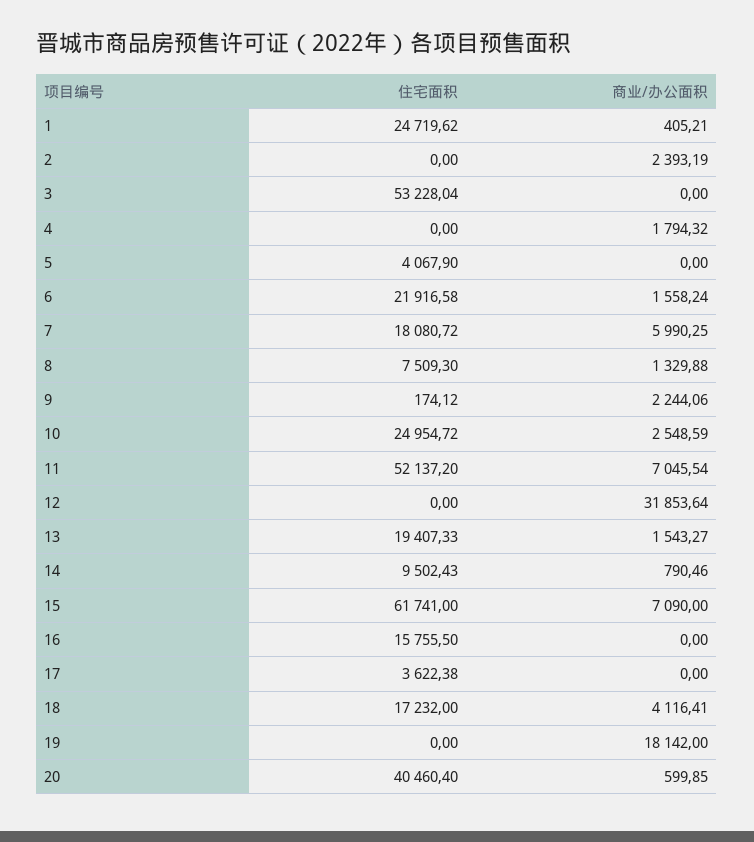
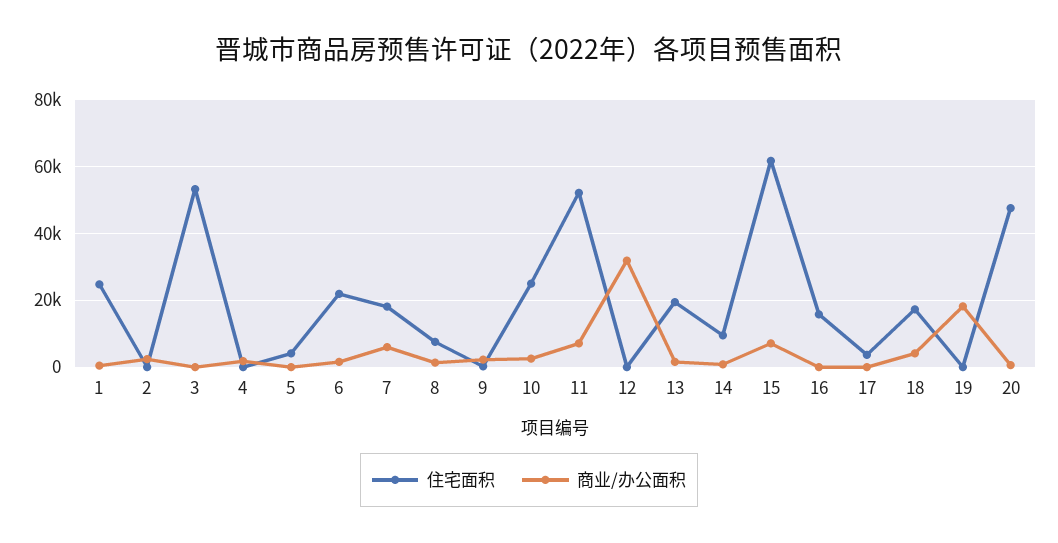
住宅面积, 20: 40460.4 -> 48000

